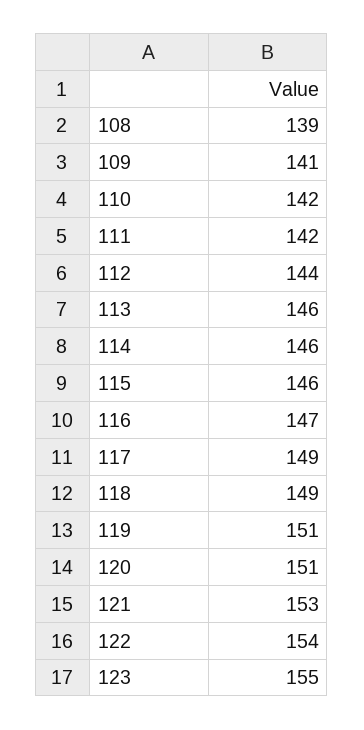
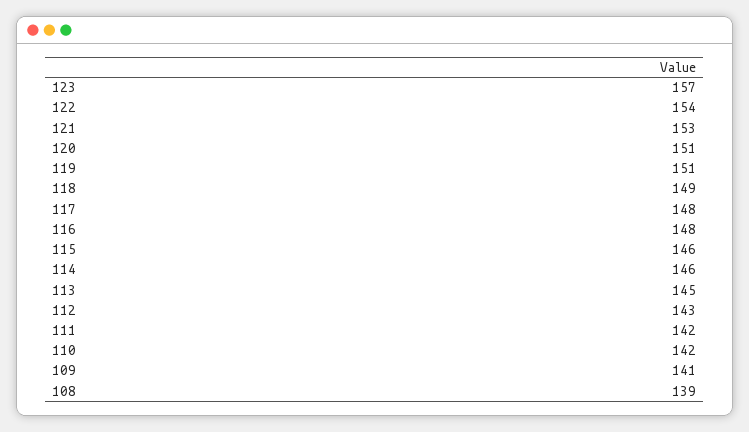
112: 144 -> 143
113: 146 -> 145
116: 147 -> 148
117: 149 -> 148
123: 155 -> 157

